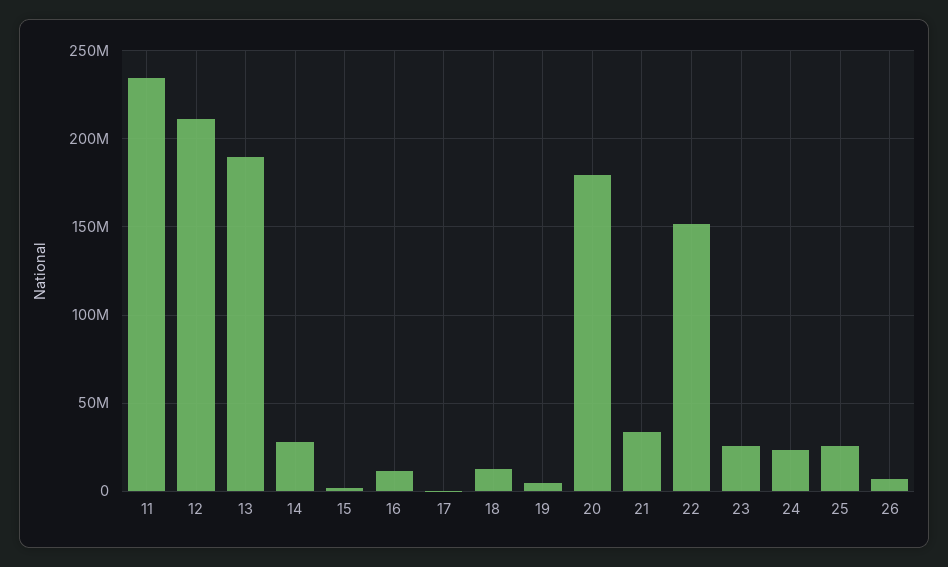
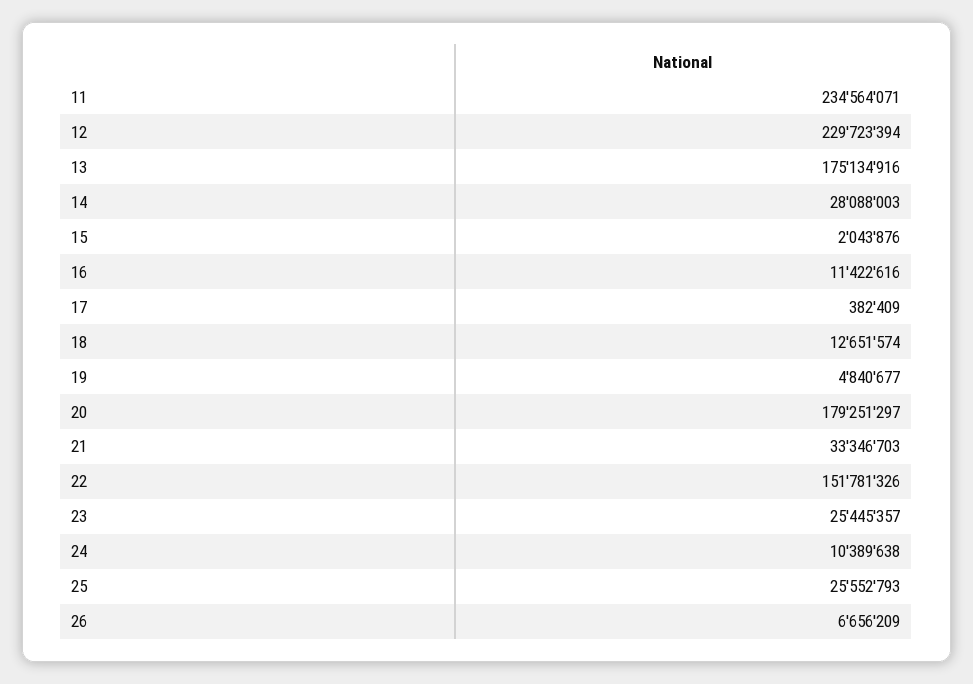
12: 210000000 -> 229723394
13: 190000000 -> 175134916
24: 25000000 -> 10389638

